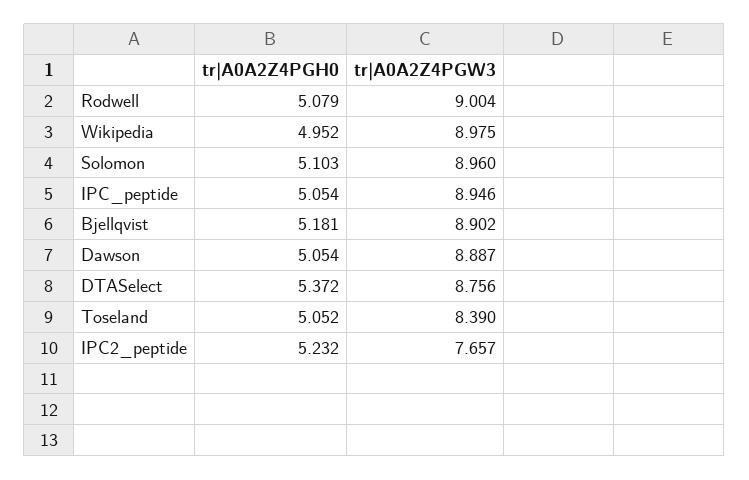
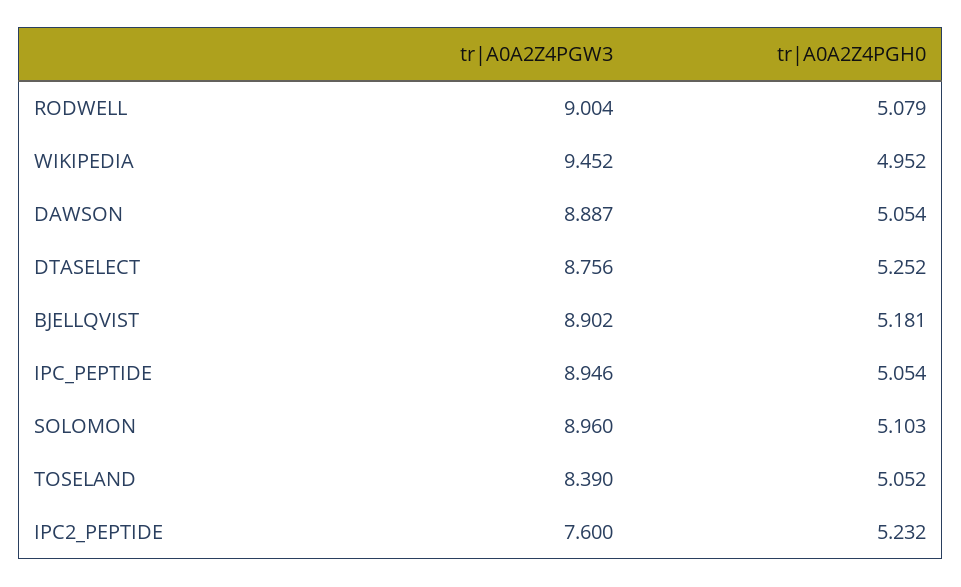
tr|A0A2Z4PGW3, Wikipedia: 8.975 -> 9.452
tr|A0A2Z4PGH0, DTASelect: 5.372 -> 5.252
tr|A0A2Z4PGW3, IPC2_peptide: 7.657 -> 7.6

